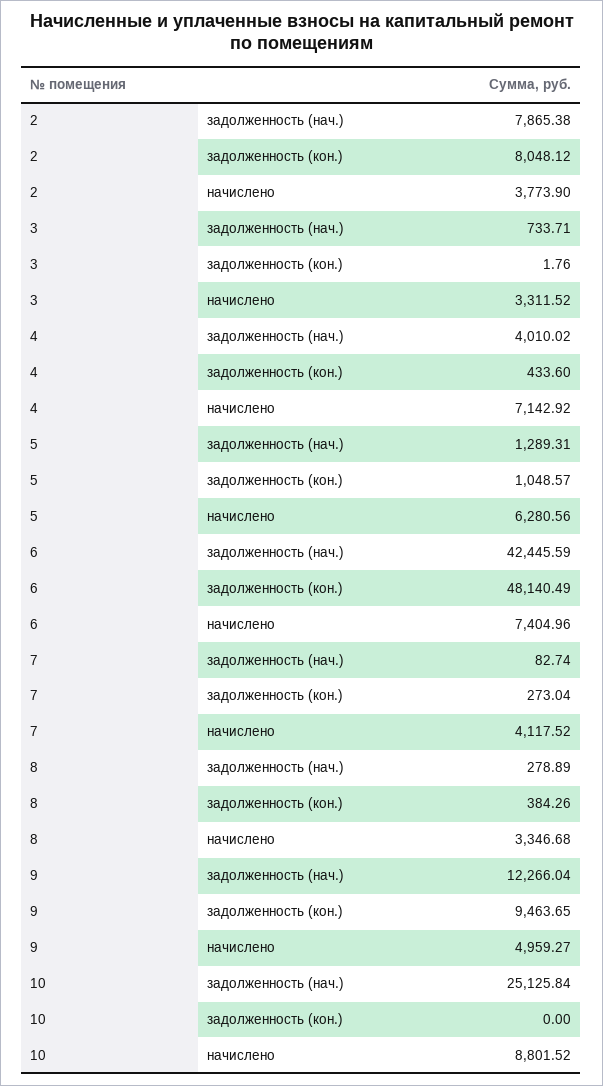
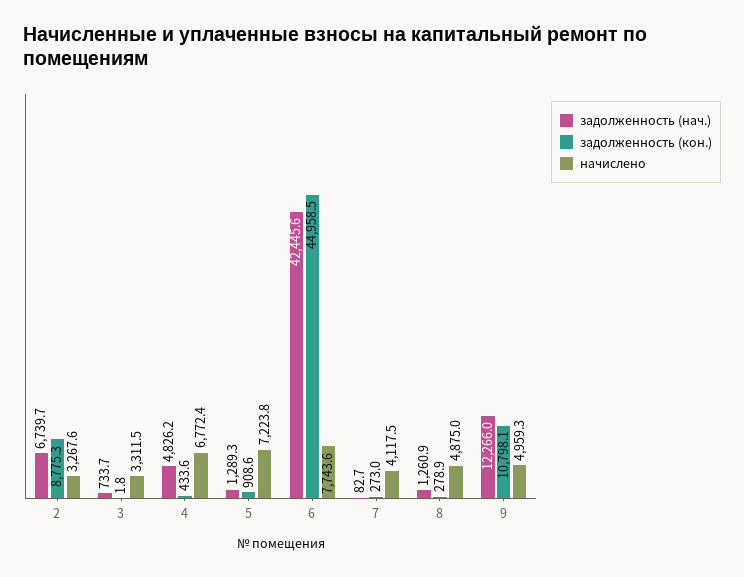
задолженность (нач.), 2: 7865.38 -> 6739.7
задолженность (кон.), 2: 8048.12 -> 8775.3
начислено, 2: 3773.9 -> 3267.6
задолженность (нач.), 4: 4010.02 -> 4826.2
начислено, 4: 7142.92 -> 6772.4
задолженность (кон.), 5: 1048.57 -> 908.6
начислено, 5: 6280.56 -> 7223.8
задолженность (кон.), 6: 48140.49 -> 44958.5
начислено, 6: 7404.96 -> 7743.6
задолженность (нач.), 8: 278.89 -> 1260.9
задолженность (кон.), 8: 384.26 -> 278.9
начислено, 8: 3346.68 -> 4875
задолженность (кон.), 9: 9463.65 -> 10798.1
задолженность (нач.), 10: 25125.84 -> none
задолженность (кон.), 10: 0 -> none
начислено, 10: 8801.52 -> none

